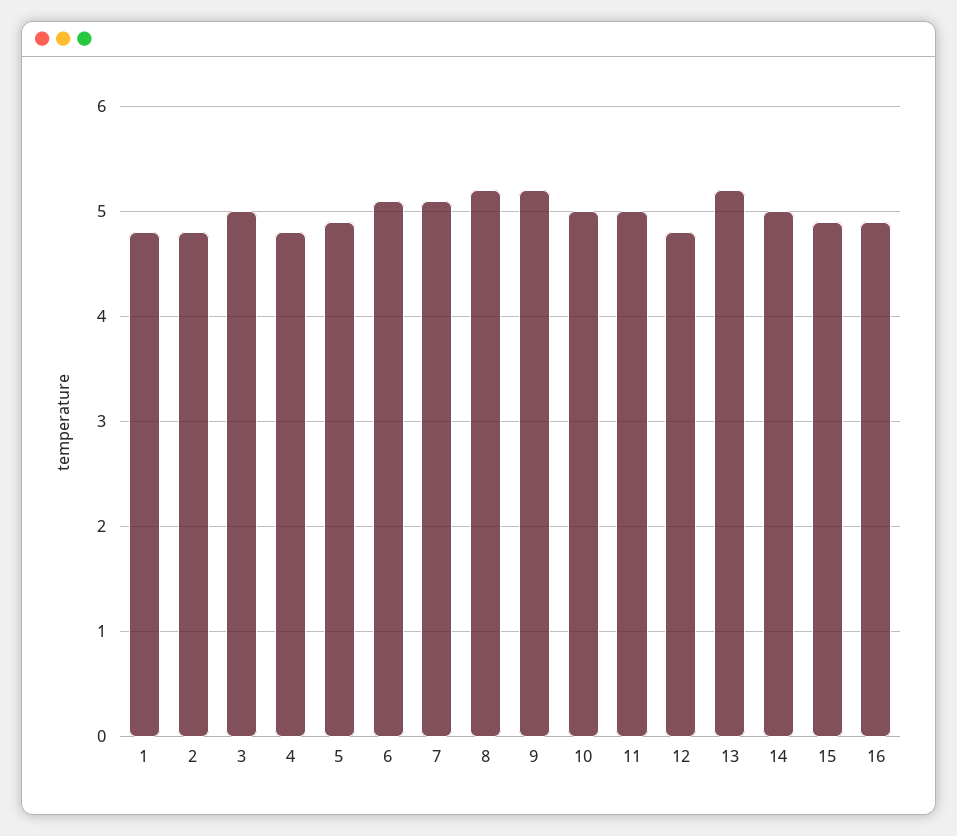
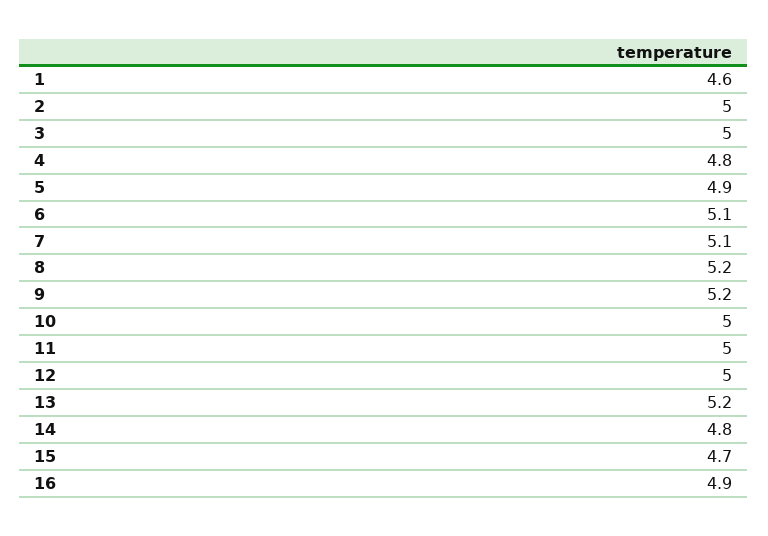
1: 4.8 -> 4.6
2: 4.8 -> 5
12: 4.8 -> 5
14: 5 -> 4.8
15: 4.9 -> 4.7

